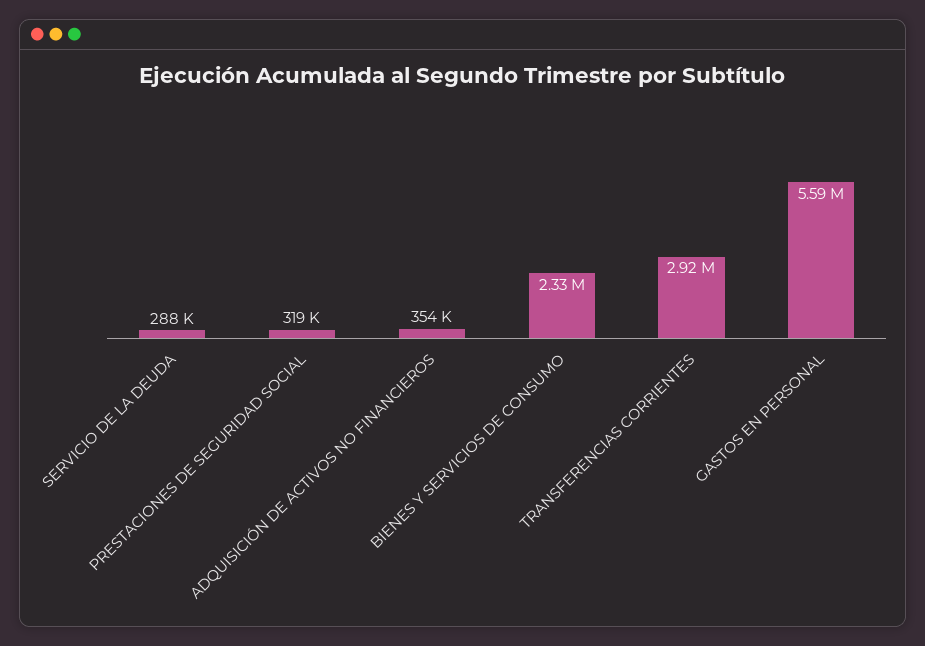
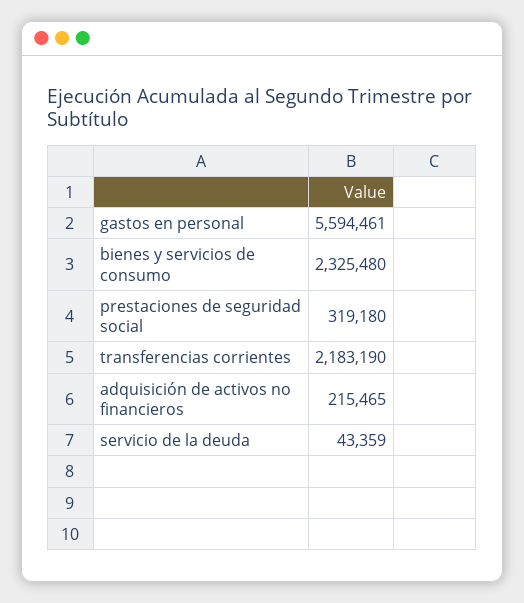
SERVICIO DE LA DEUDA: 288000 -> 43359
ADQUISICIÓN DE ACTIVOS NO FINANCIEROS: 354000 -> 215465
TRANSFERENCIAS CORRIENTES: 2920000 -> 2183190

